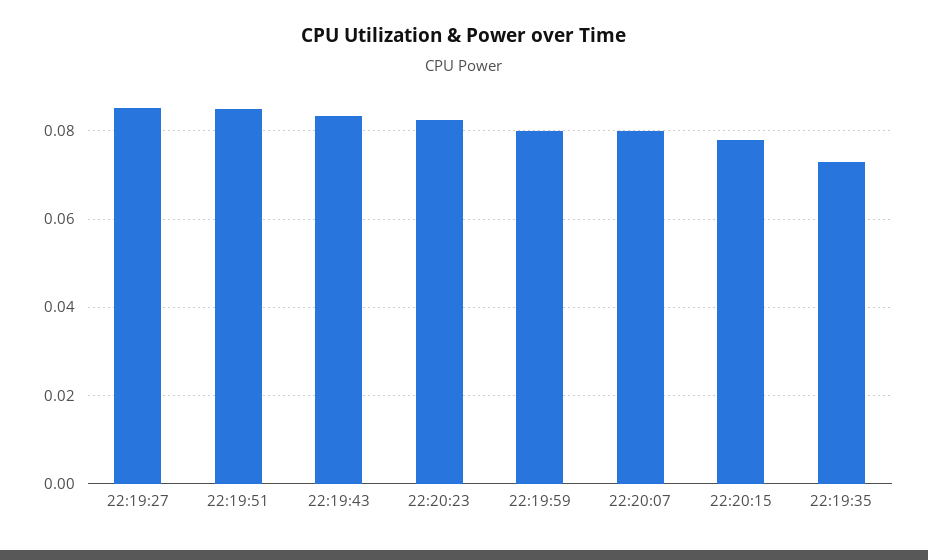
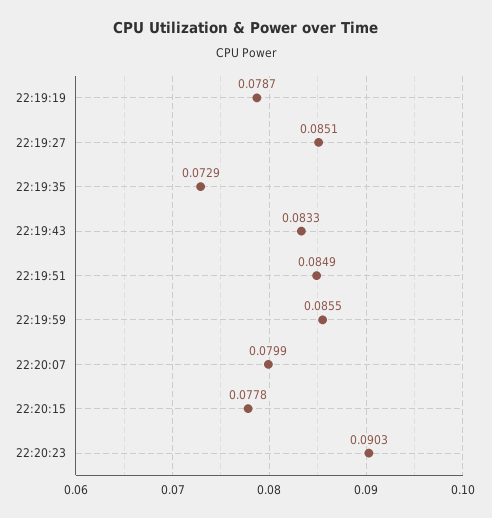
22:20:23: 0.082 -> 0.0903
22:19:59: 0.08 -> 0.0855
22:19:19: none -> 0.0787

